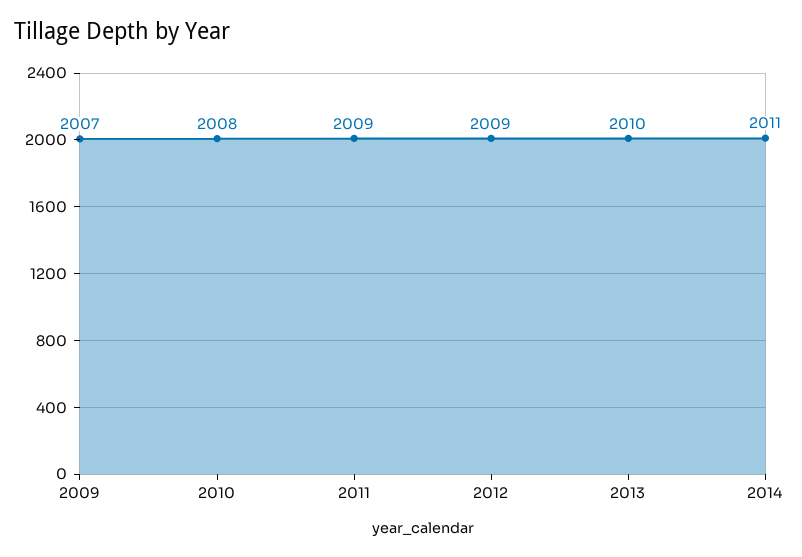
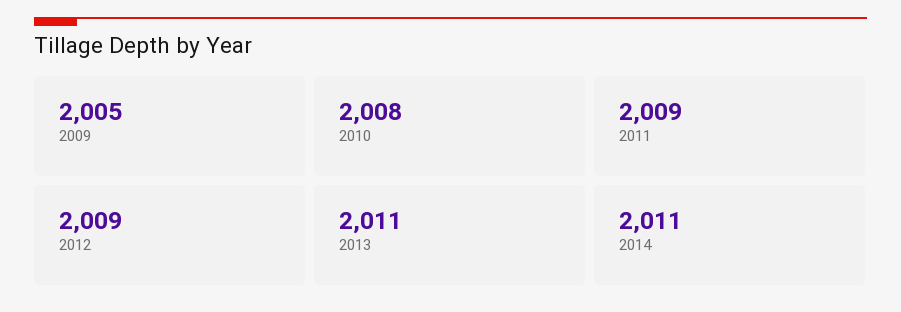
2009: 2007 -> 2005
2013: 2010 -> 2011

